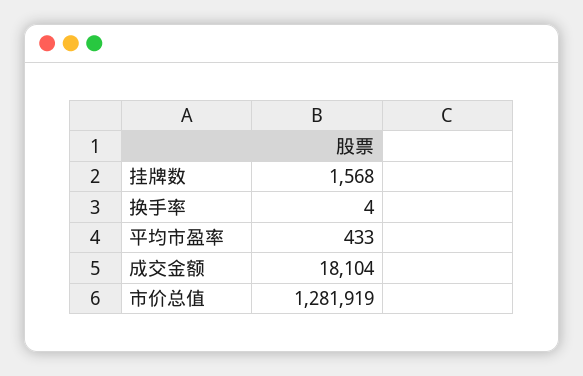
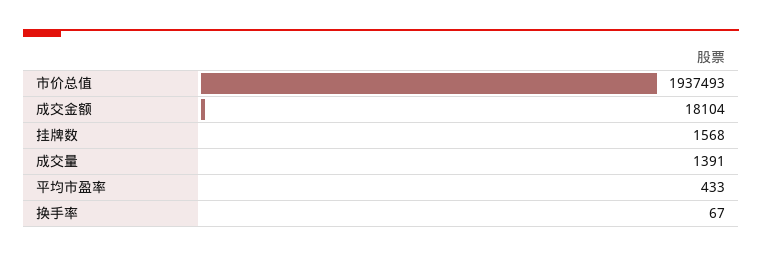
换手率: 4 -> 67
市价总值: 1281919 -> 1937493
成交量: none -> 1391

